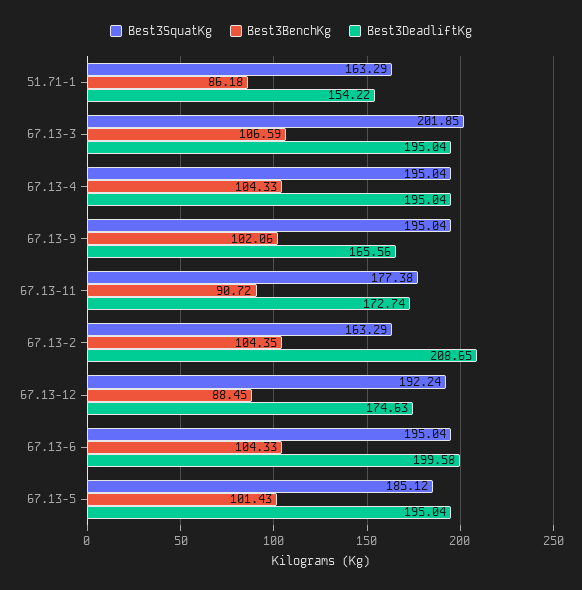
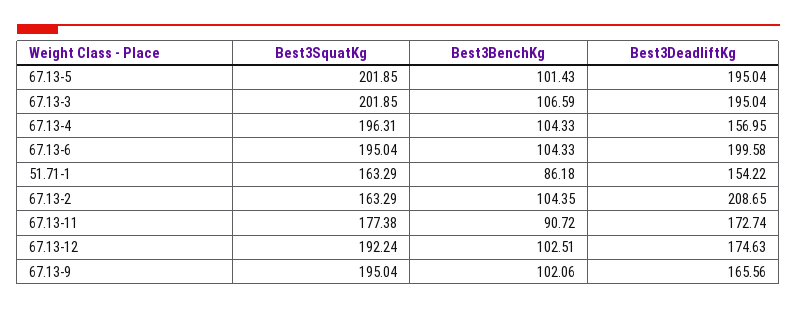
Best3SquatKg, 67.13-4: 195.04 -> 196.31
Best3DeadliftKg, 67.13-4: 195.04 -> 156.95
Best3BenchKg, 67.13-12: 88.45 -> 102.51
Best3SquatKg, 67.13-5: 185.12 -> 201.85

